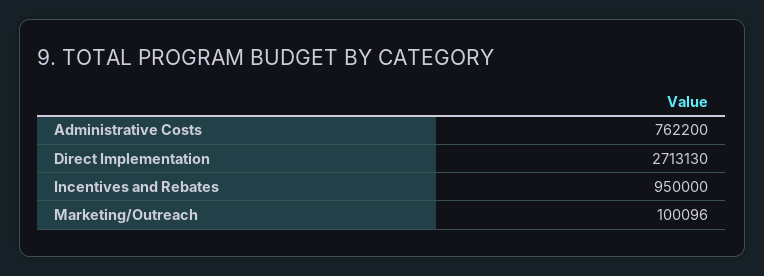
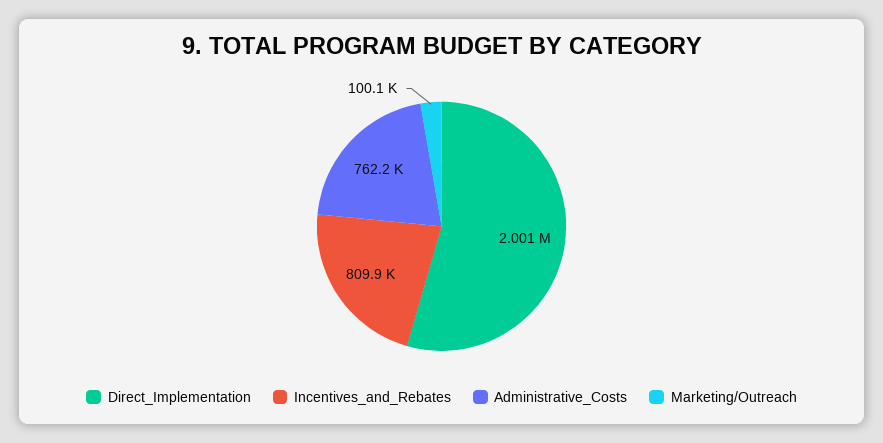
Direct Implementation: 2713130 -> 2001000
Incentives and Rebates: 950000 -> 809900

